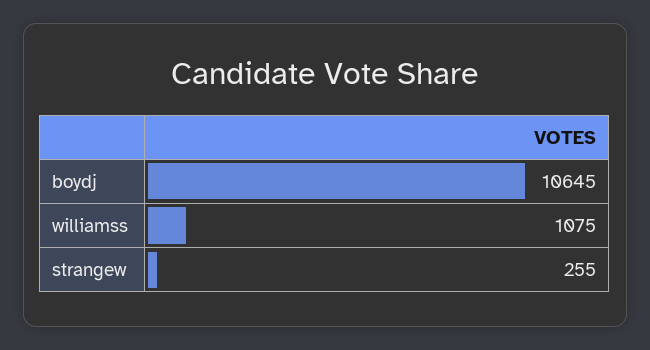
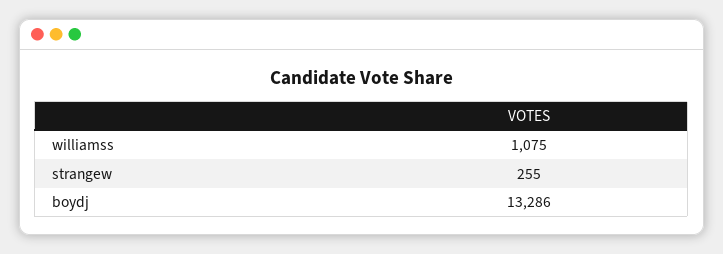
boydj: 10645 -> 13286

